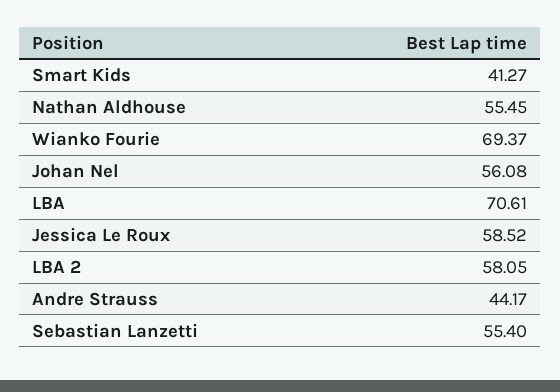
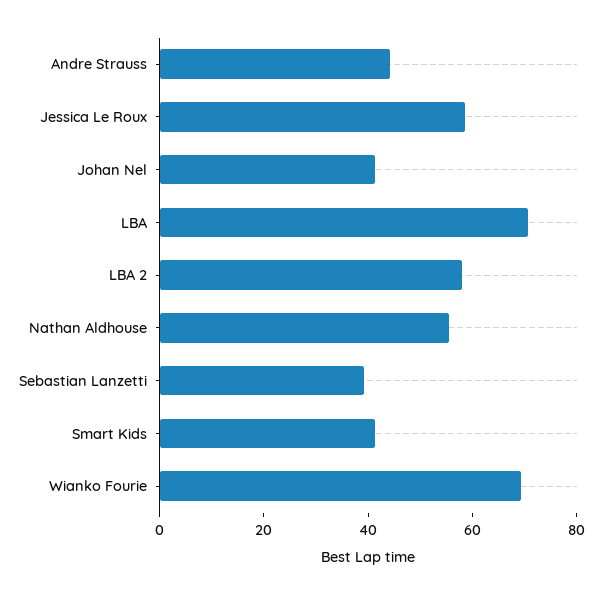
Johan Nel: 56.08 -> 40
Sebastian Lanzetti: 55.4 -> 40

